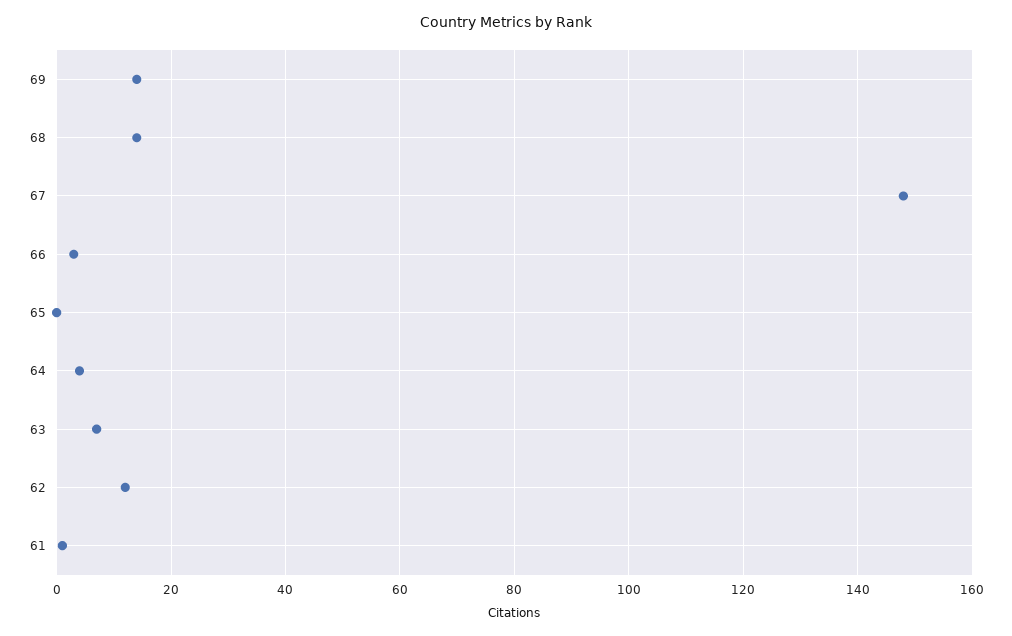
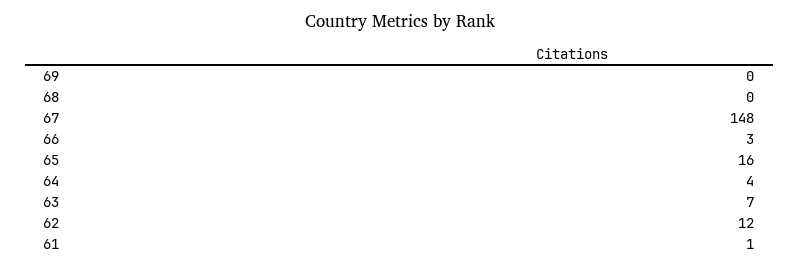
69: 15 -> 0
68: 15 -> 0
65: 0 -> 16

